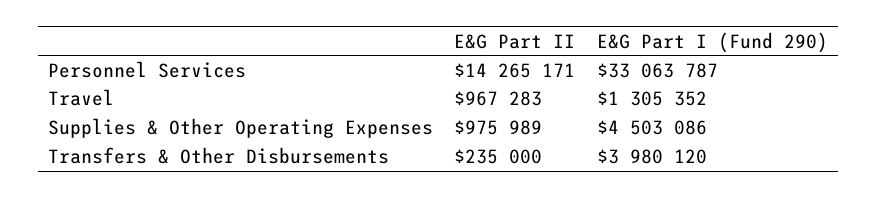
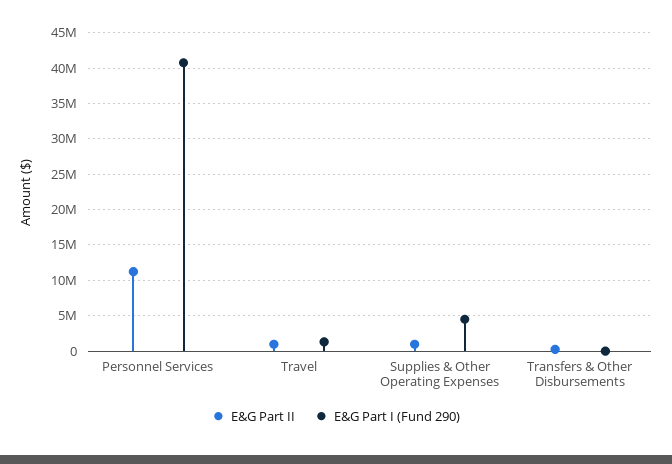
E&G Part II, Personnel Services: 14265171 -> 11000000
E&G Part I (Fund 290), Personnel Services: 33063787 -> 41000000
E&G Part I (Fund 290), Transfers & Other Disbursements: 3980120 -> 0

